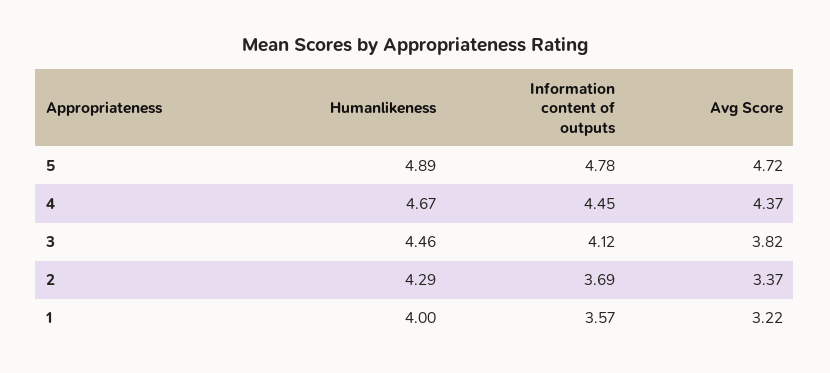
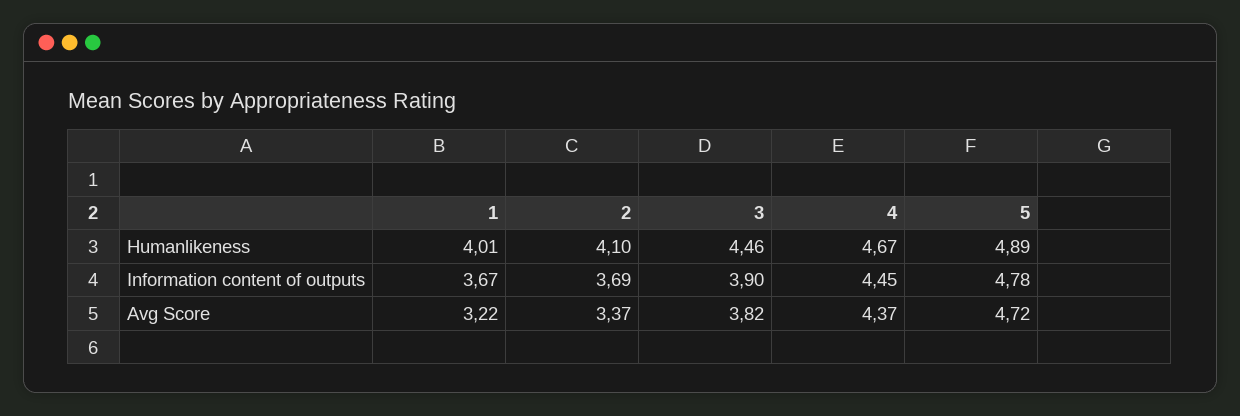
Information content of outputs, 3: 4.12 -> 3.9
Humanlikeness, 2: 4.29 -> 4.1
Humanlikeness, 1: 4 -> 4.01
Information content of outputs, 1: 3.57 -> 3.67

